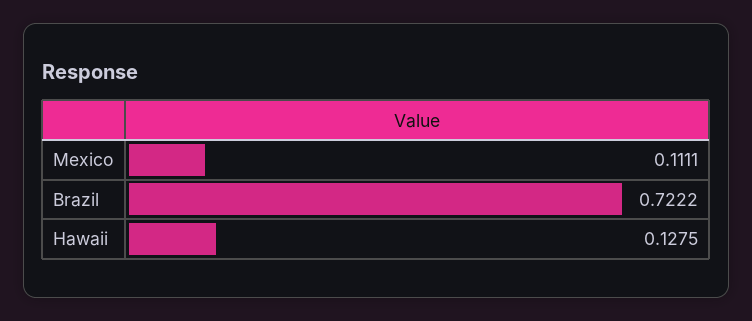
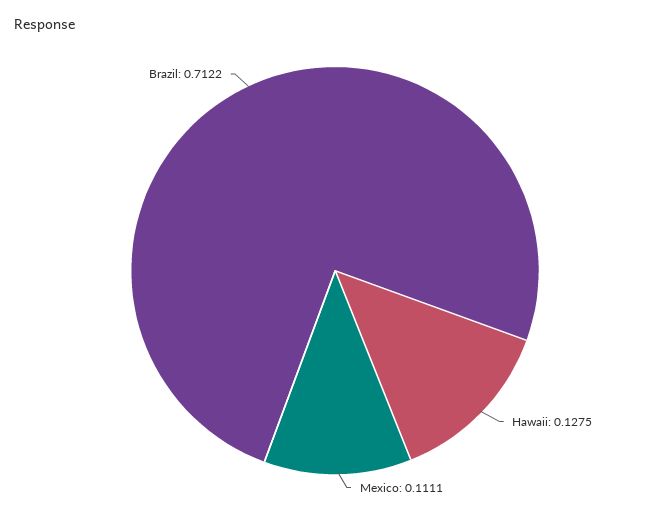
Brazil: 0.7222 -> 0.7122

